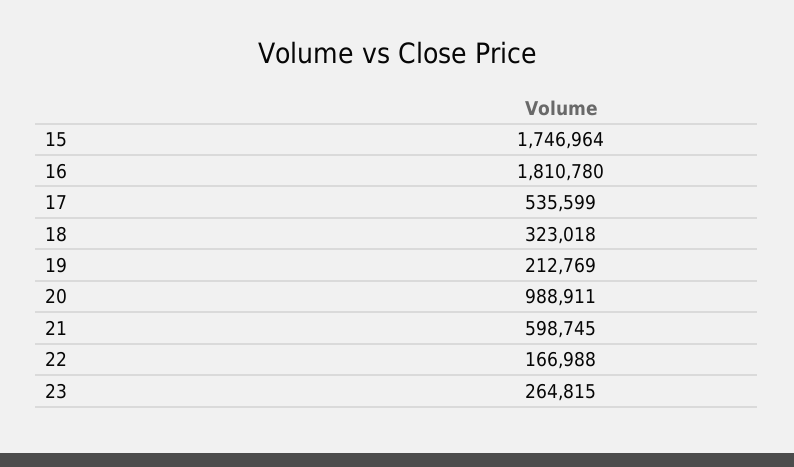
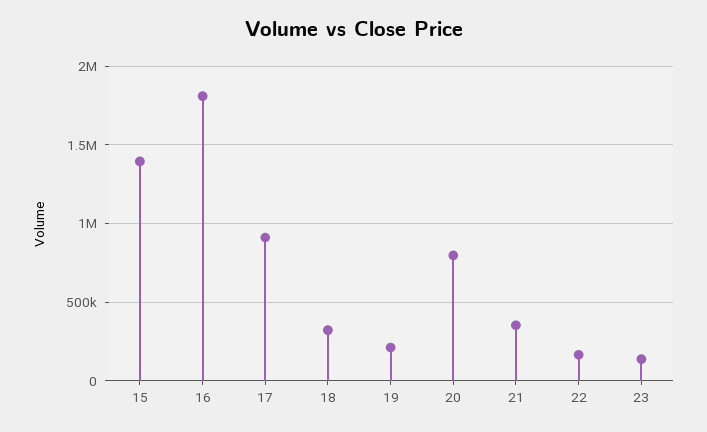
15: 1746964 -> 1400000
17: 535599 -> 900000
20: 988911 -> 800000
21: 598745 -> 350000
23: 264815 -> 150000

